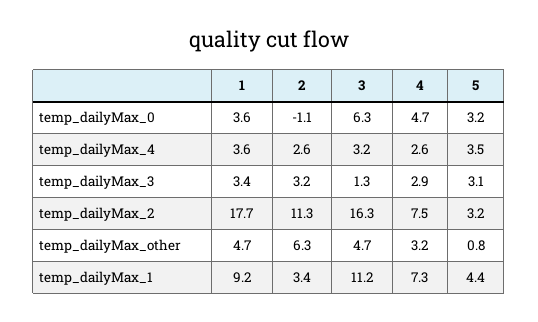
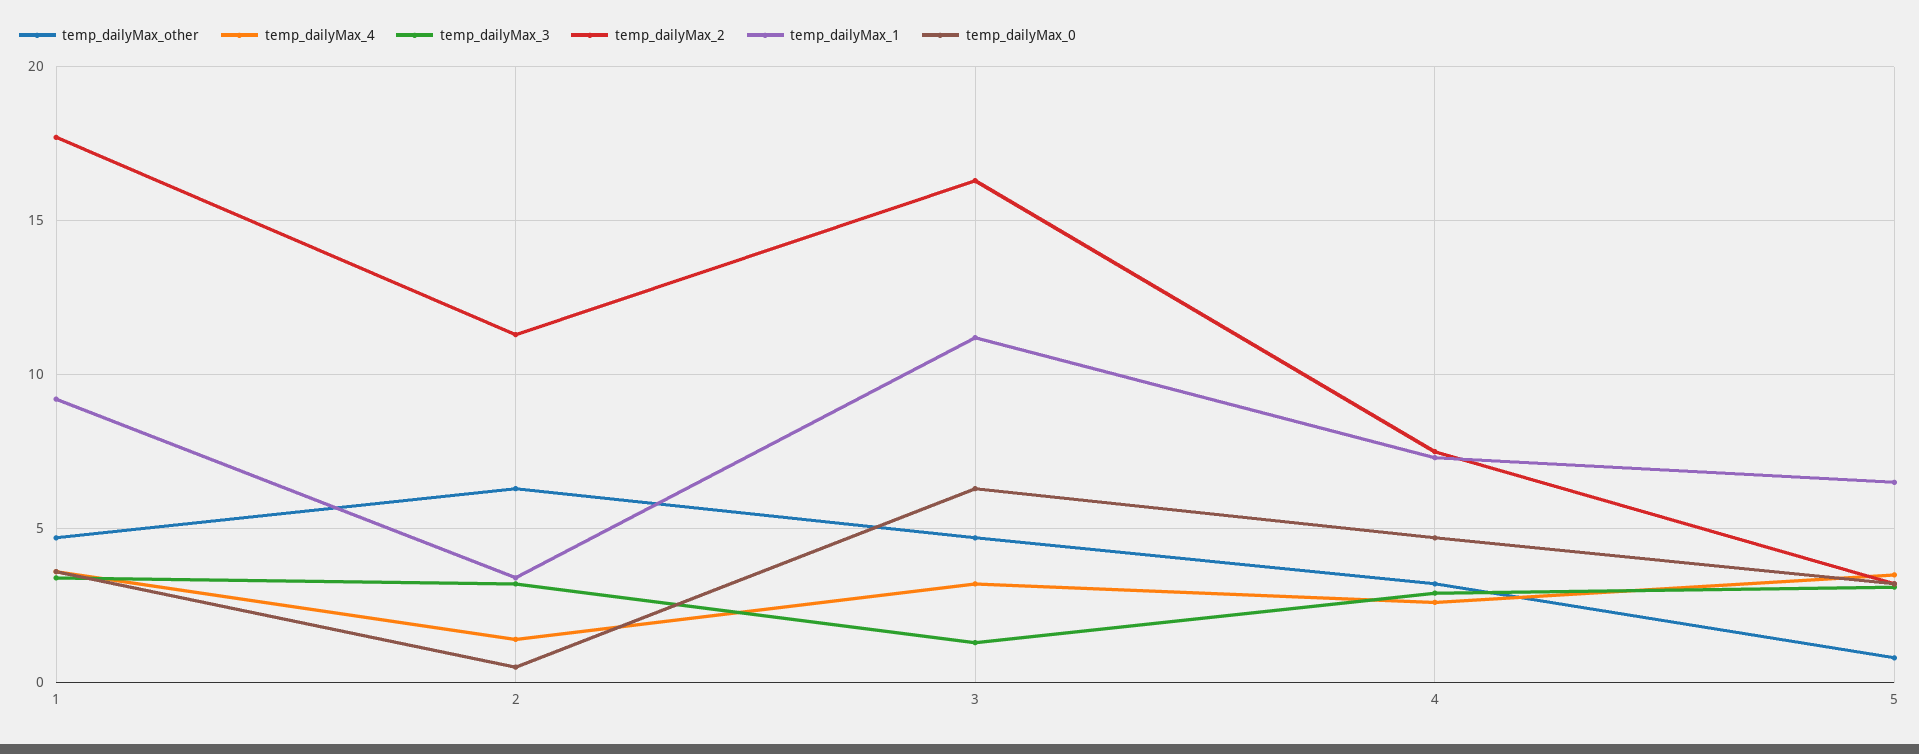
temp_dailyMax_0, 2: -1.1 -> 0.5
temp_dailyMax_4, 2: 2.6 -> 1.5
temp_dailyMax_1, 5: 4.4 -> 6.5

